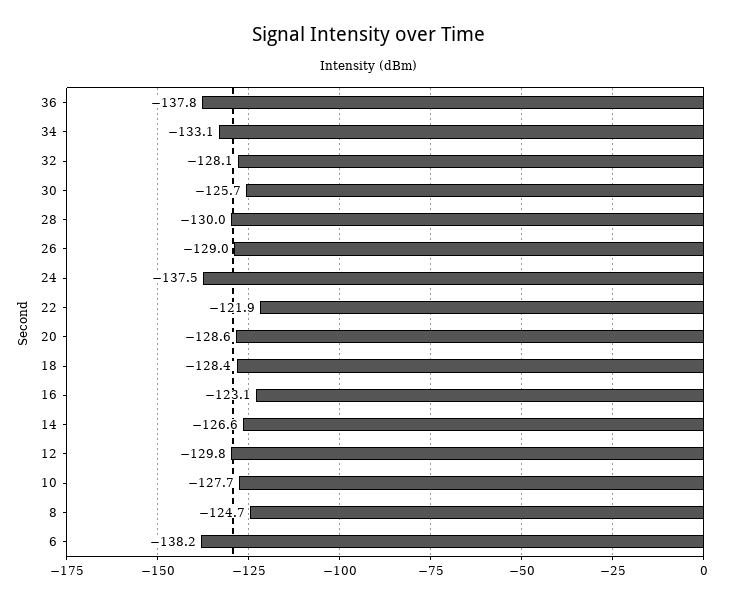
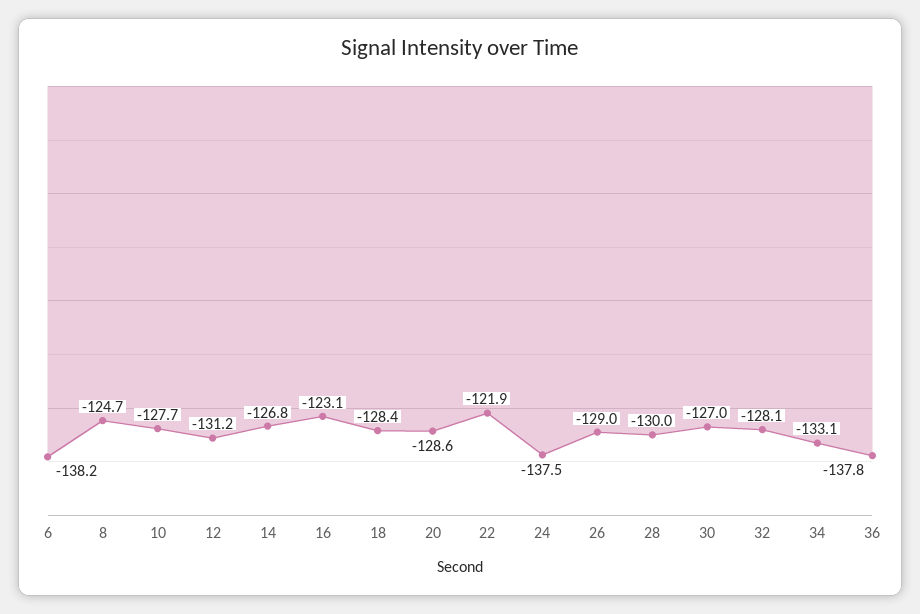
30: -125.7 -> -127
14: -126.6 -> -126.8
12: -129.8 -> -131.2

